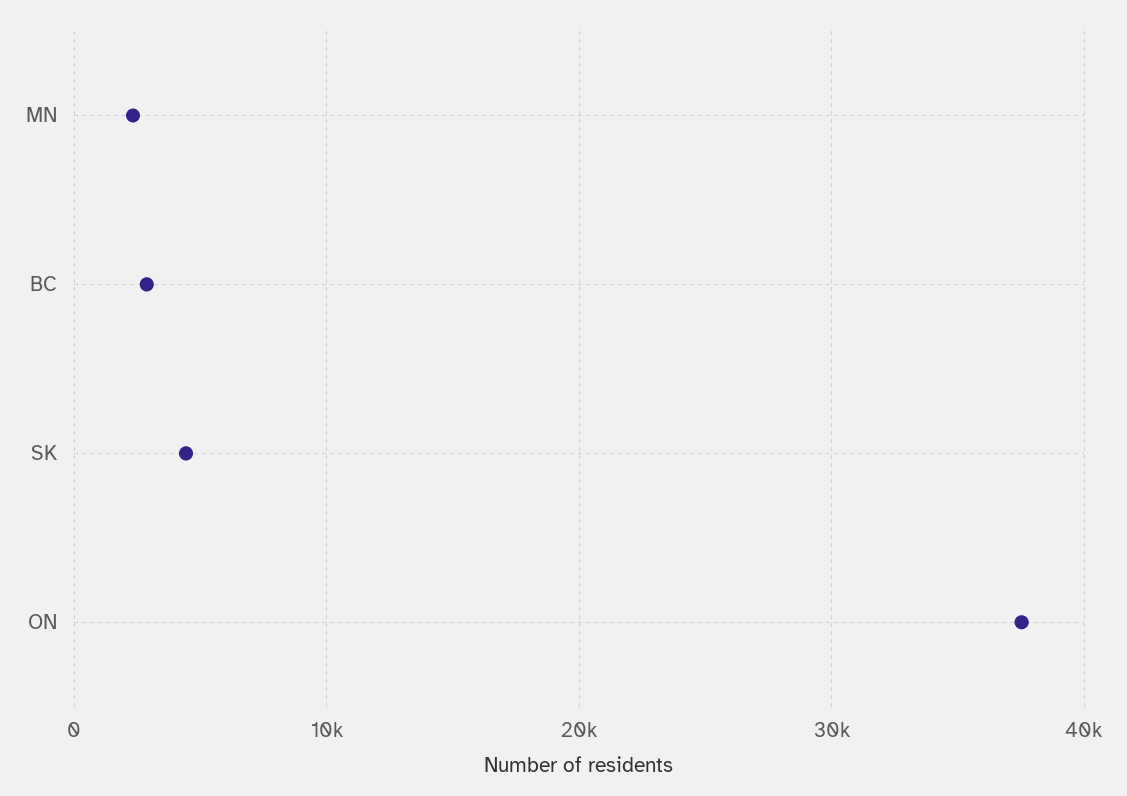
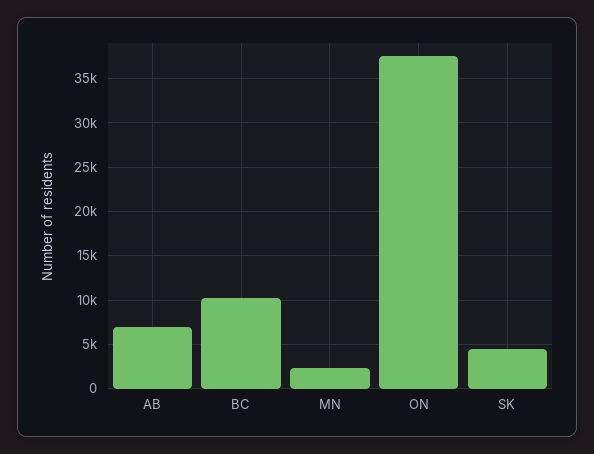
BC: 3000 -> 10000
AB: none -> 7000

